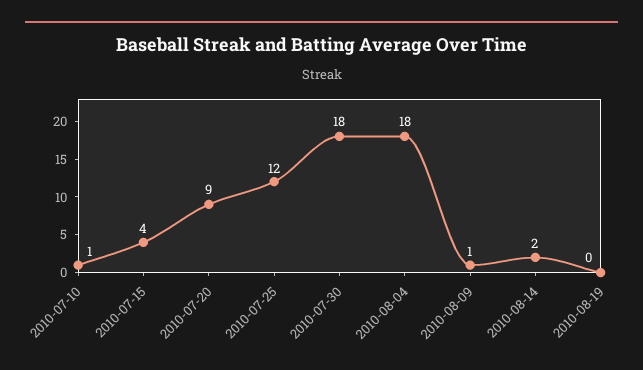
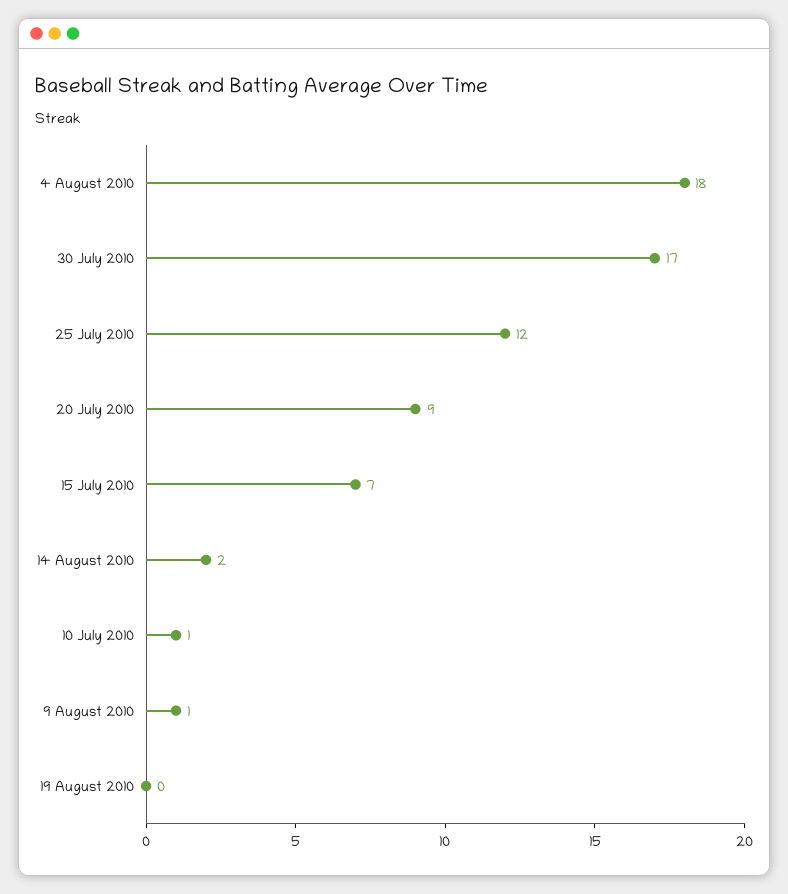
2010-07-15: 4 -> 7
2010-07-30: 18 -> 17

